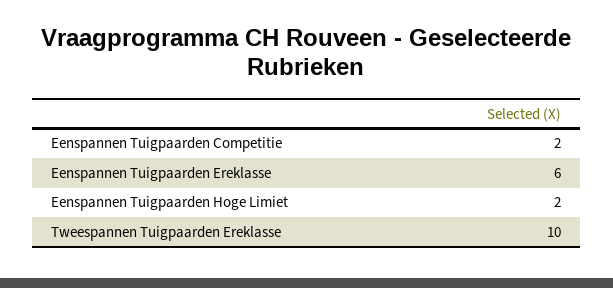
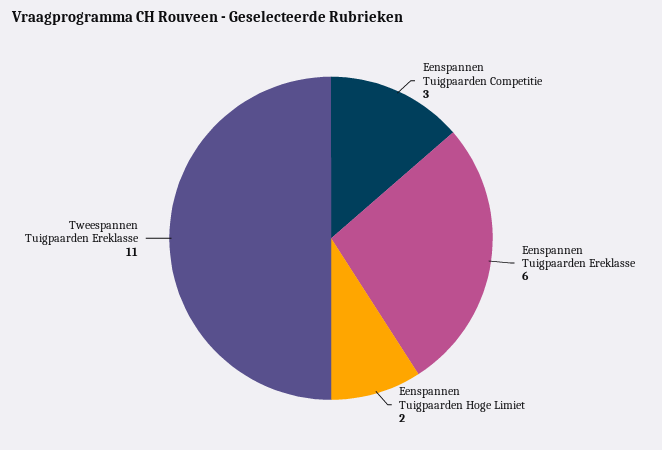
Eenspannen Tuigpaarden Competitie: 2 -> 3
Tweespannen Tuigpaarden Ereklasse: 10 -> 11

